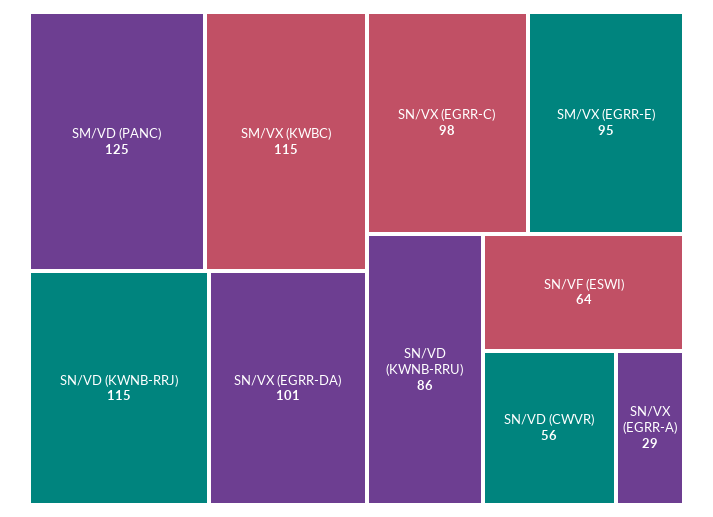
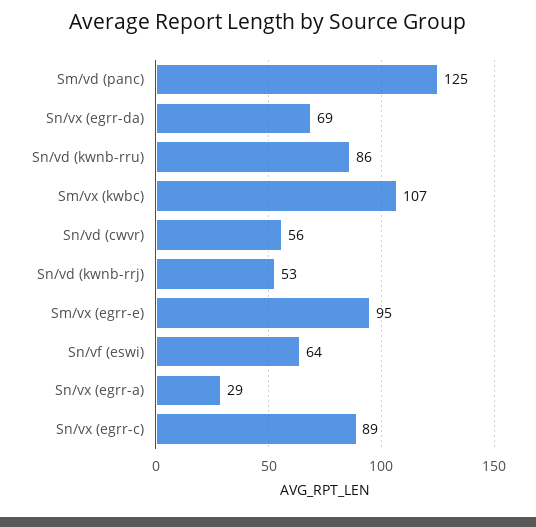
SM/VX (KWBC): 115 -> 107
SN/VD (KWNB-RRJ): 115 -> 53
SN/VX (EGRR-DA): 101 -> 69
SN/VX (EGRR-C): 98 -> 89

